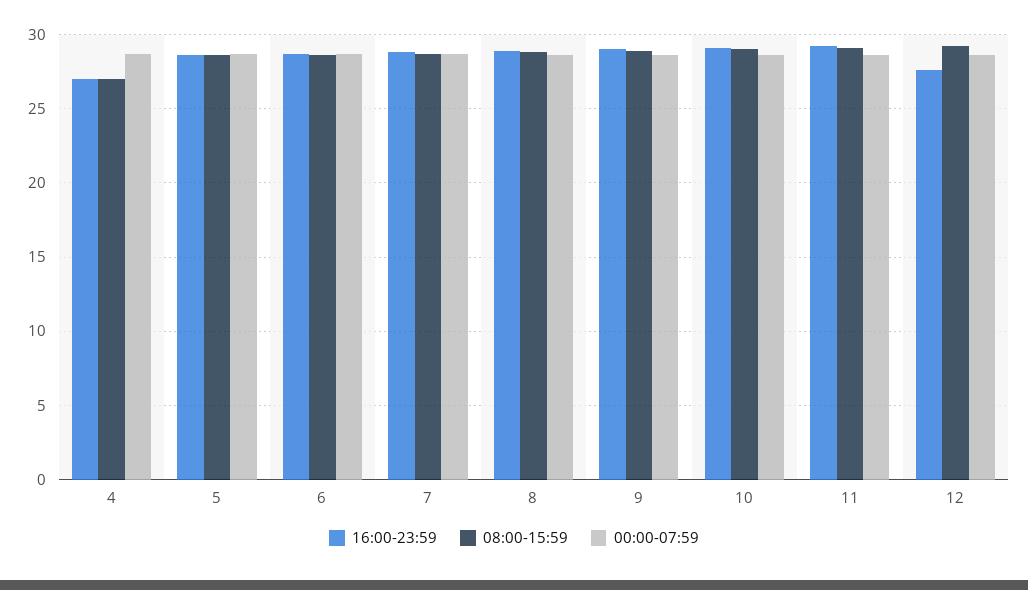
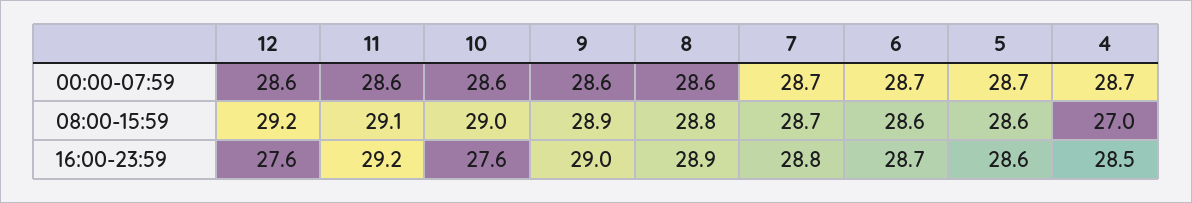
16:00-23:59, 4: 27 -> 28.5
16:00-23:59, 10: 29 -> 27.6

